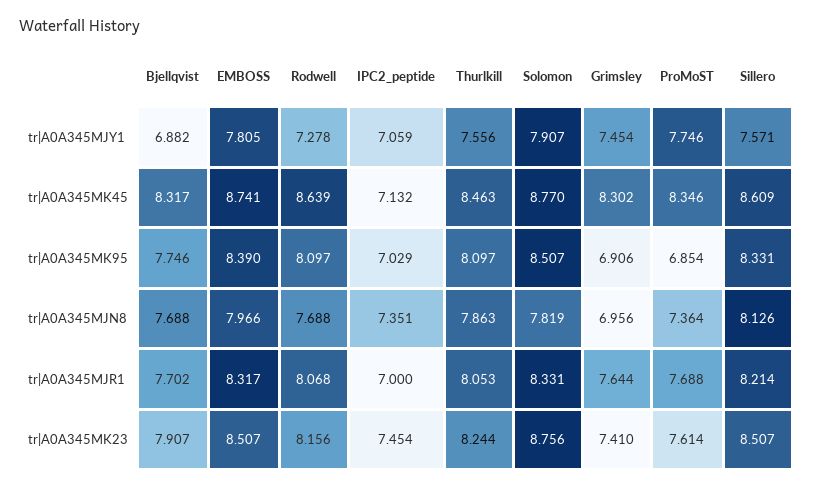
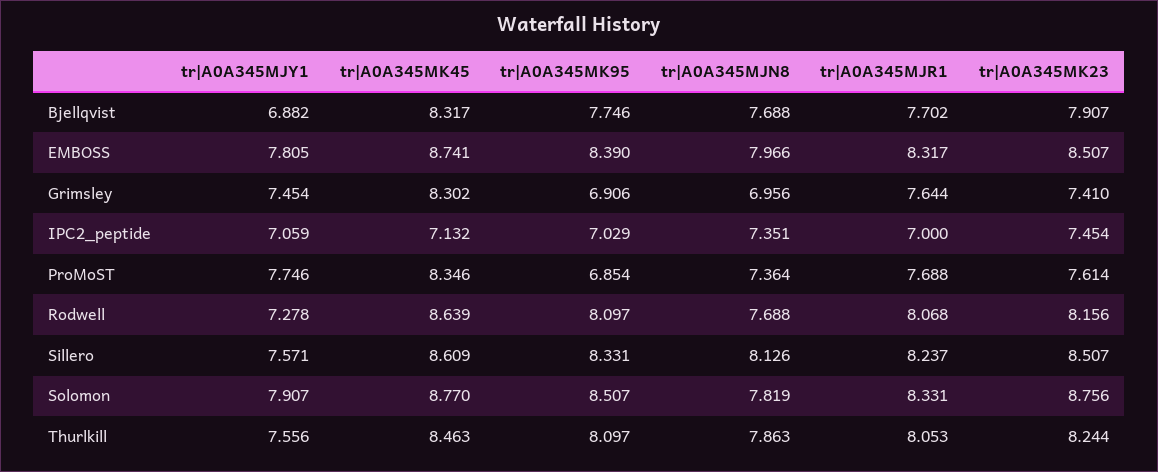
Sillero, tr|A0A345MJR1: 8.214 -> 8.237

